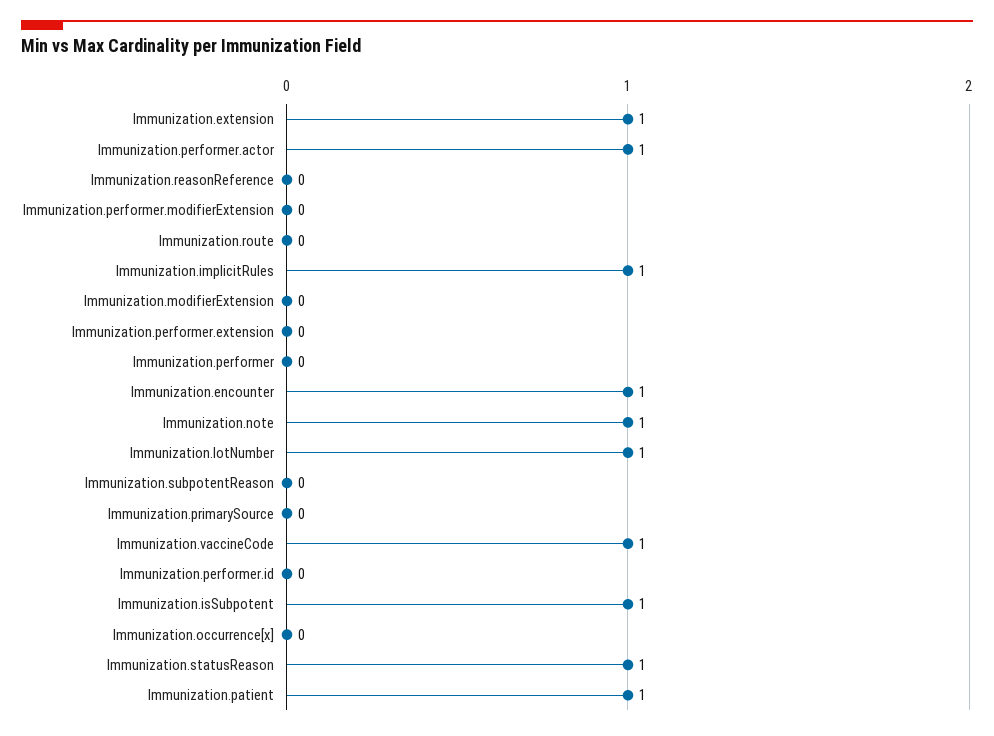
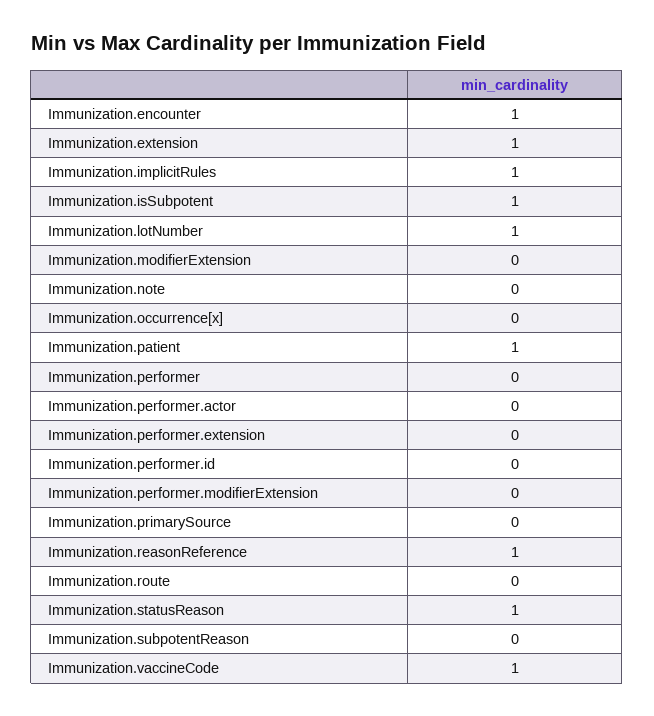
Immunization.performer.actor: 1 -> 0
Immunization.reasonReference: 0 -> 1
Immunization.note: 1 -> 0

